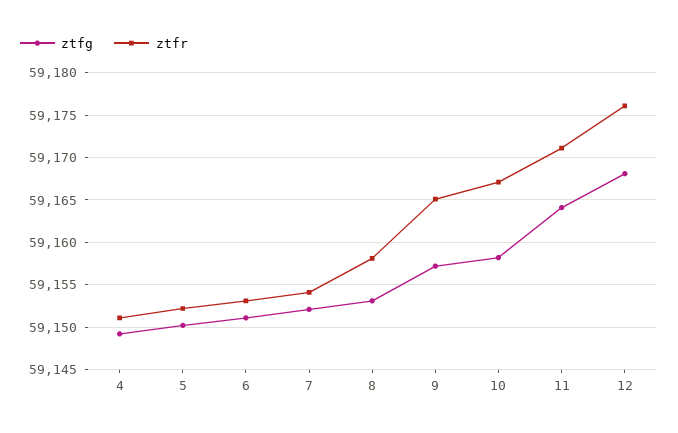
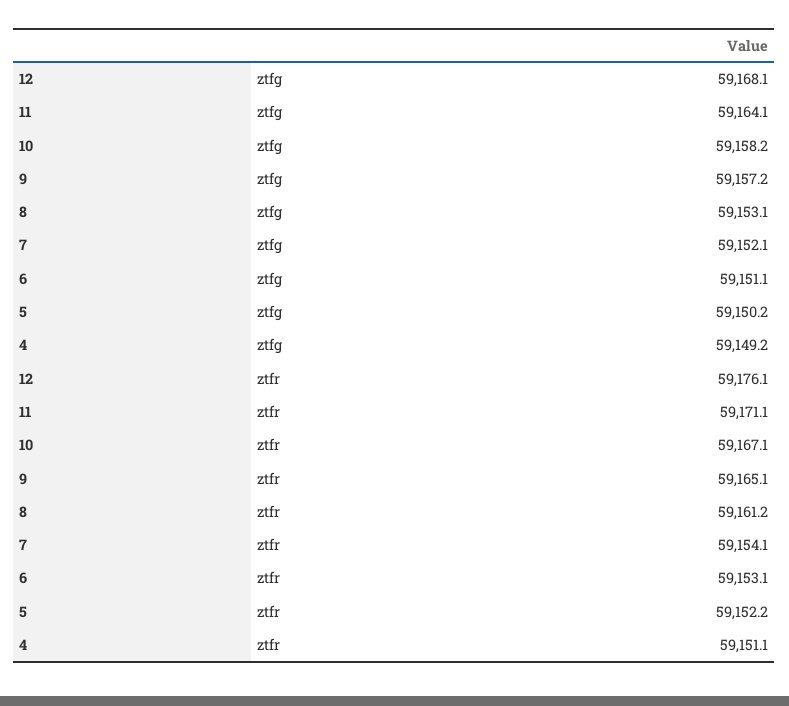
ztfr, 8: 59158 -> 59161.2

